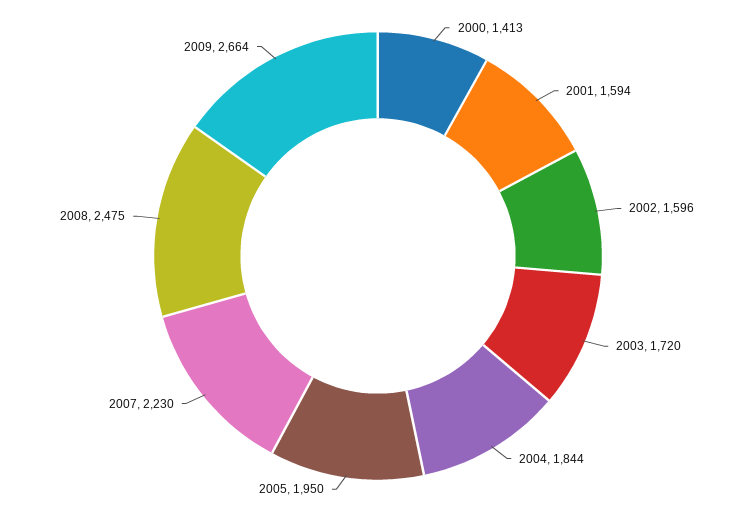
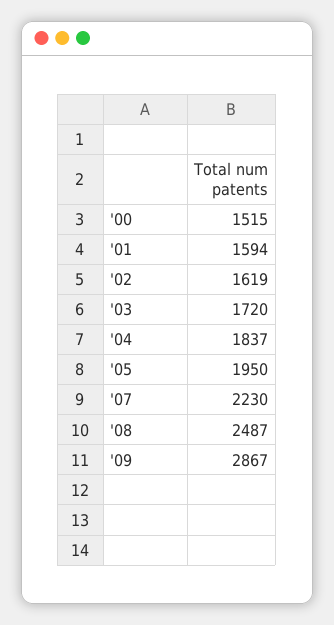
2000: 1413 -> 1515
2002: 1596 -> 1619
2004: 1844 -> 1837
2008: 2475 -> 2487
2009: 2664 -> 2867

